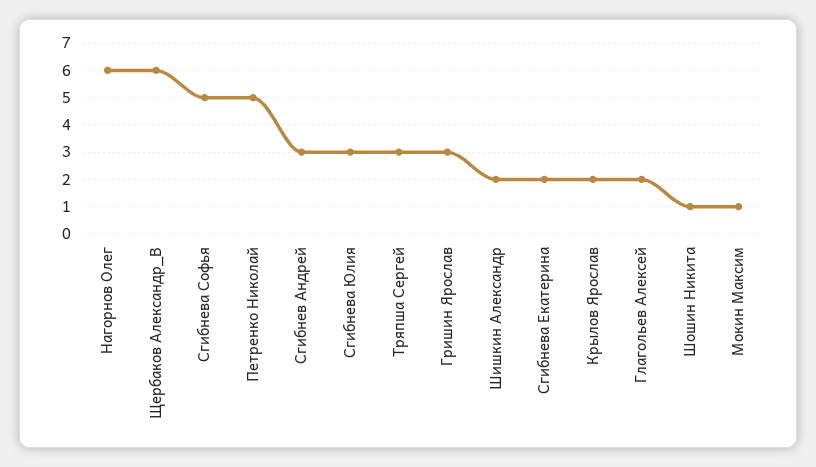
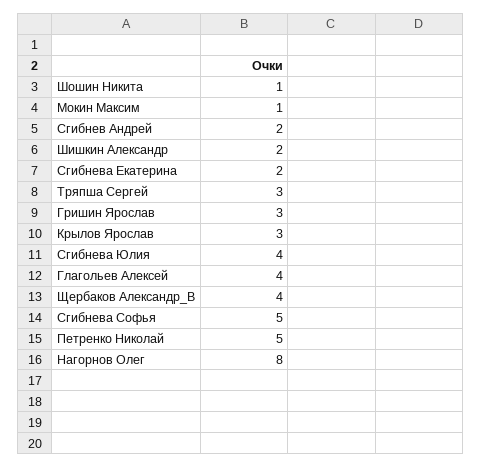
Нагорнов Олег: 6 -> 8
Щербаков Александр_В: 6 -> 4
Сгибнев Андрей: 3 -> 2
Сгибнева Юлия: 3 -> 4
Крылов Ярослав: 2 -> 3
Глагольев Алексей: 2 -> 4

